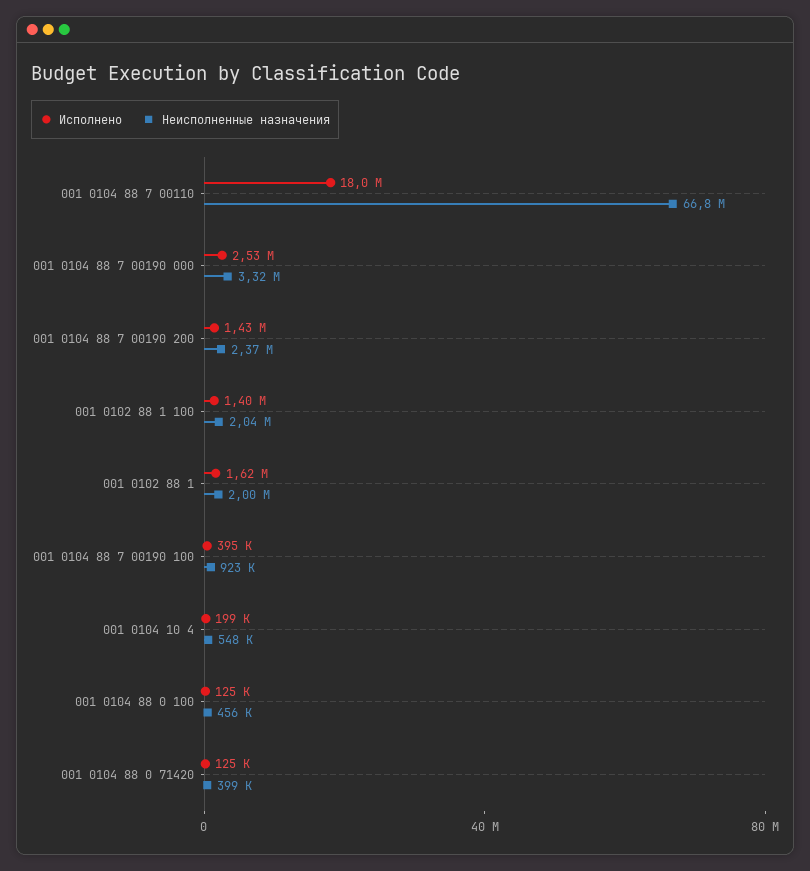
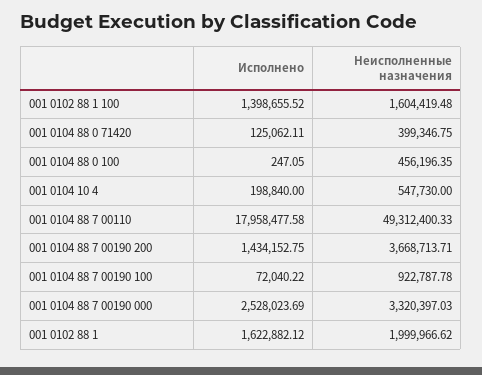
Неисполненные назначения, 001 0104 88 7 00110: 66800000 -> 49312400.33
Неисполненные назначения, 001 0104 88 7 00190 200: 2370000 -> 3668713.71
Неисполненные назначения, 001 0102 88 1 100: 2040000 -> 1604419.48
Исполнено, 001 0104 88 7 00190 100: 395000 -> 72040.22
Исполнено, 001 0104 88 0 100: 125000 -> 247.05

